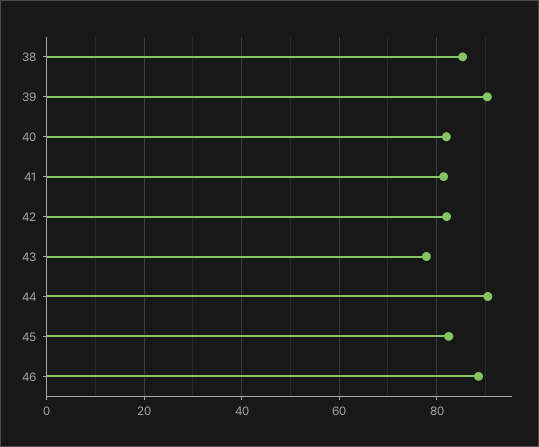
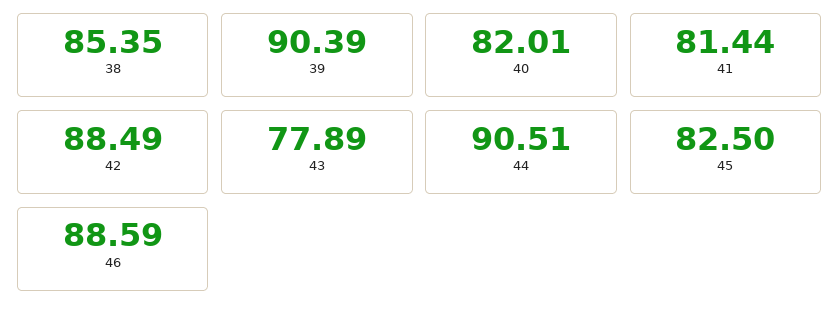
42: 82 -> 88.49

